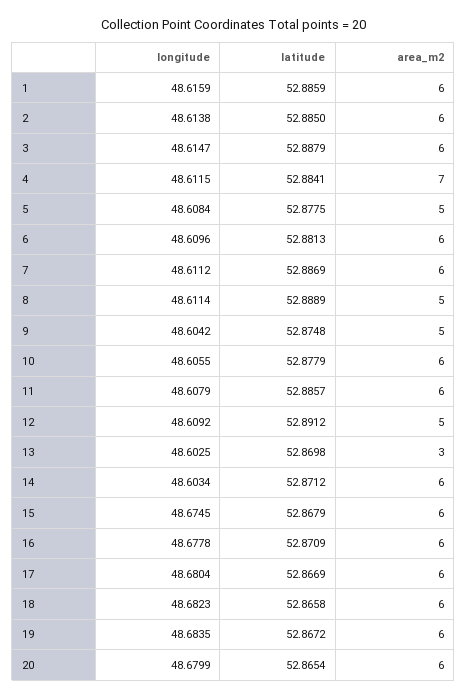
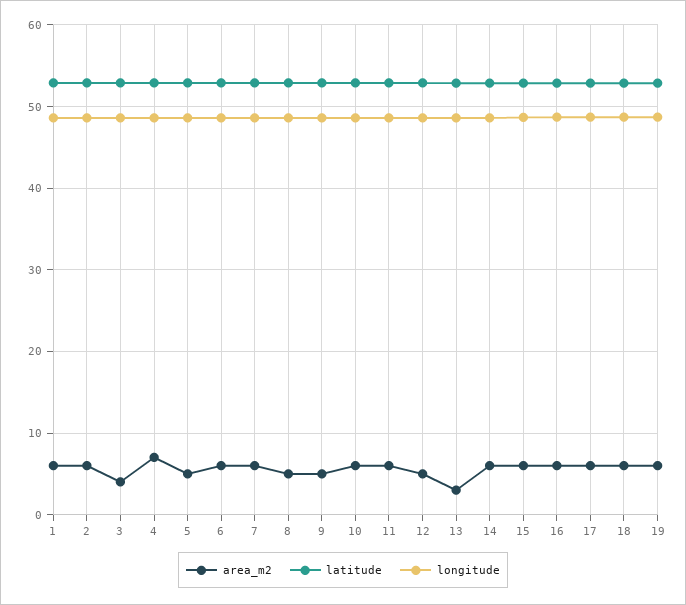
area_m2, 3: 6 -> 4
longitude, 20: 48.6799 -> none
latitude, 20: 52.8654 -> none
area_m2, 20: 6 -> none

